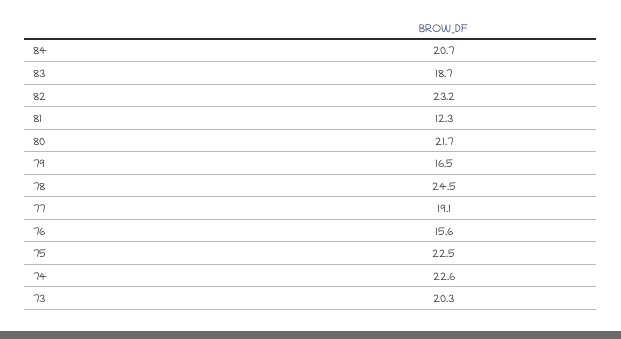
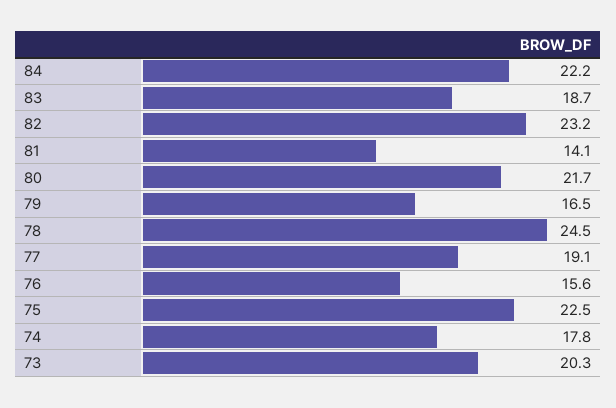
84: 20.7 -> 22.2
81: 12.3 -> 14.1
74: 22.6 -> 17.8

